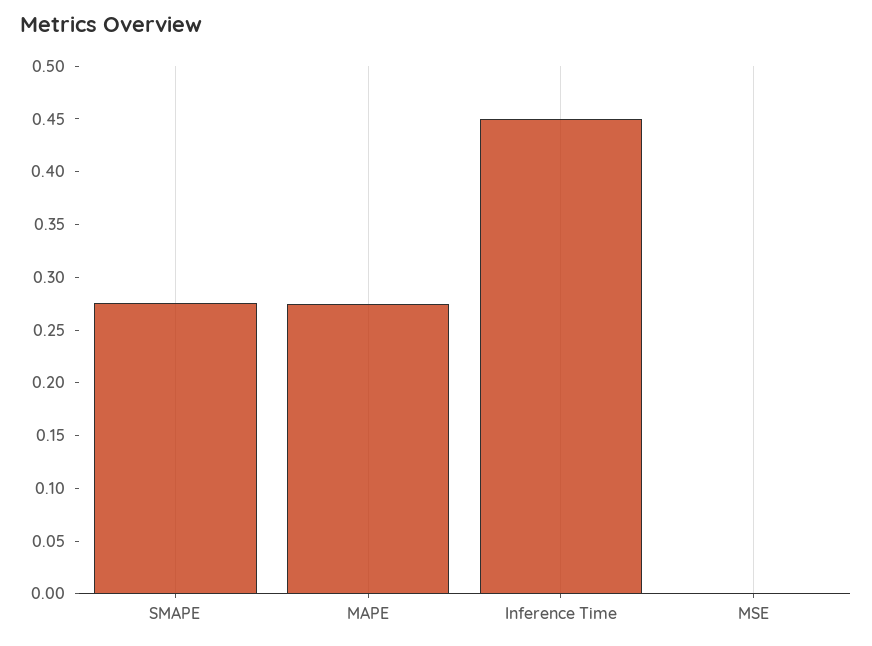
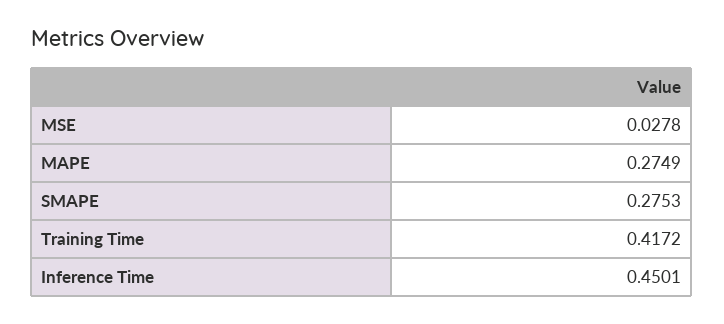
MSE: 0 -> 0.0278
Training Time: none -> 0.4172

